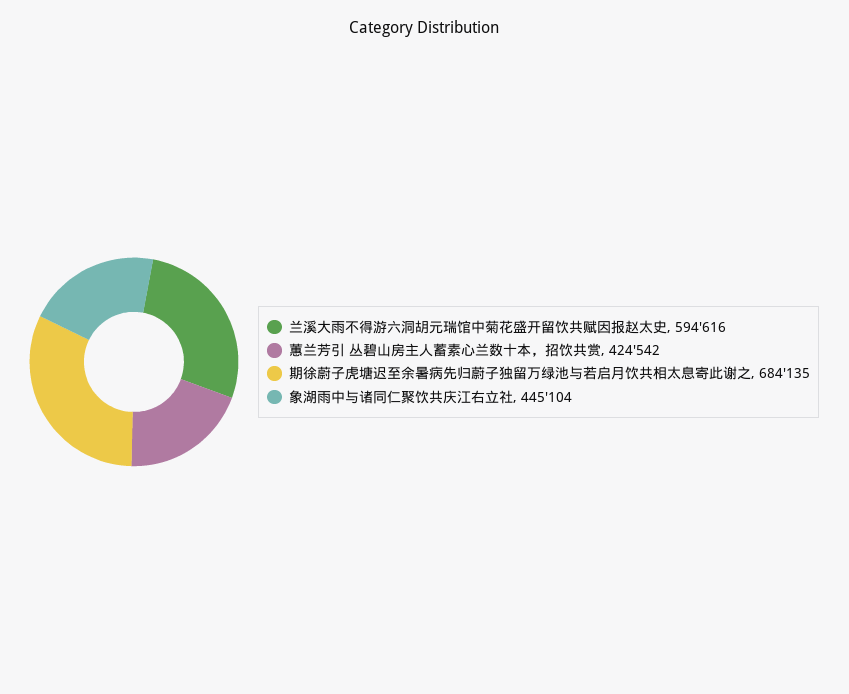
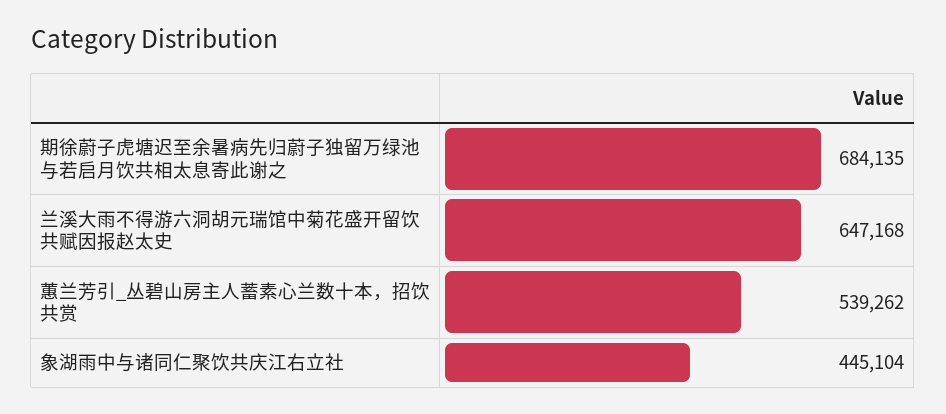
兰溪大雨不得游六洞胡元瑞馆中菊花盛开留饮共赋因报赵太史: 594616 -> 647168
蕙兰芳引 丛碧山房主人蓄素心兰数十本，招饮共赏: 424542 -> 539262

